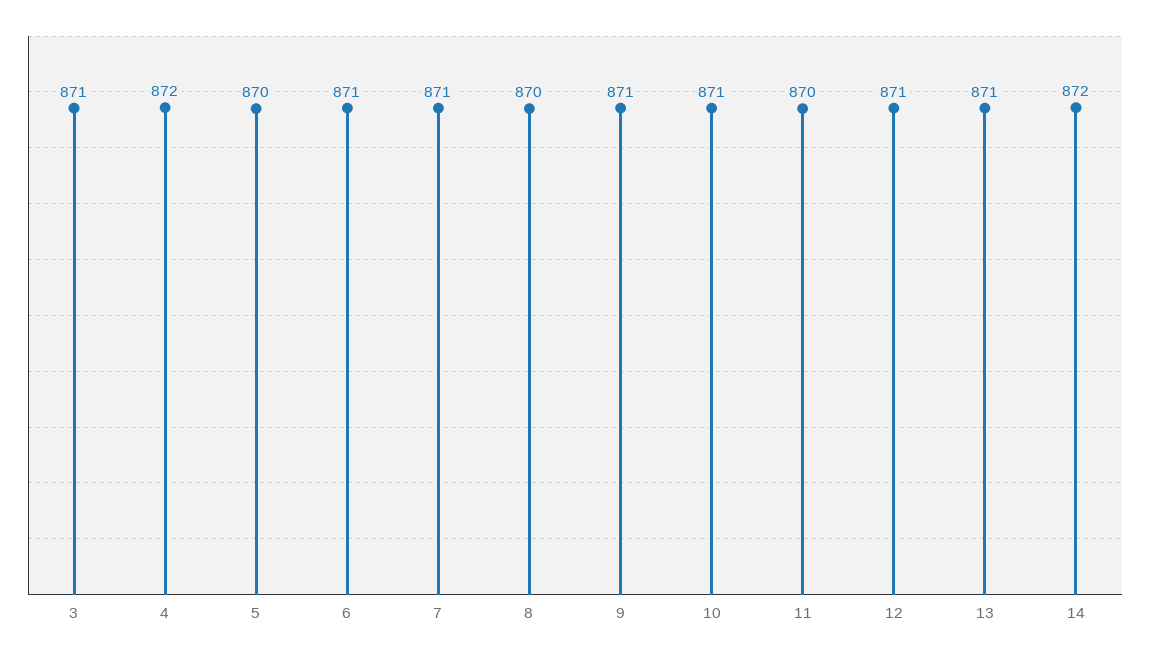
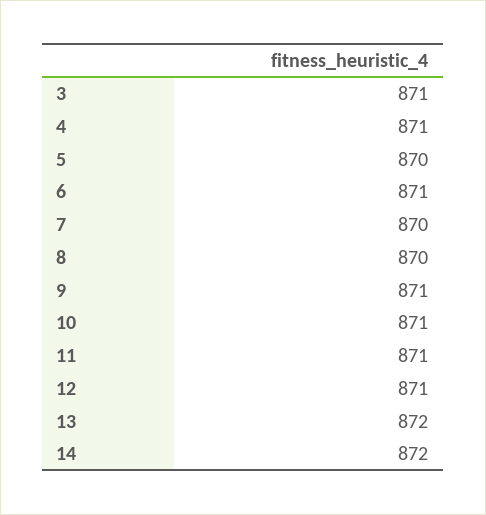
4: 872 -> 871
7: 871 -> 870
11: 870 -> 871
13: 871 -> 872

